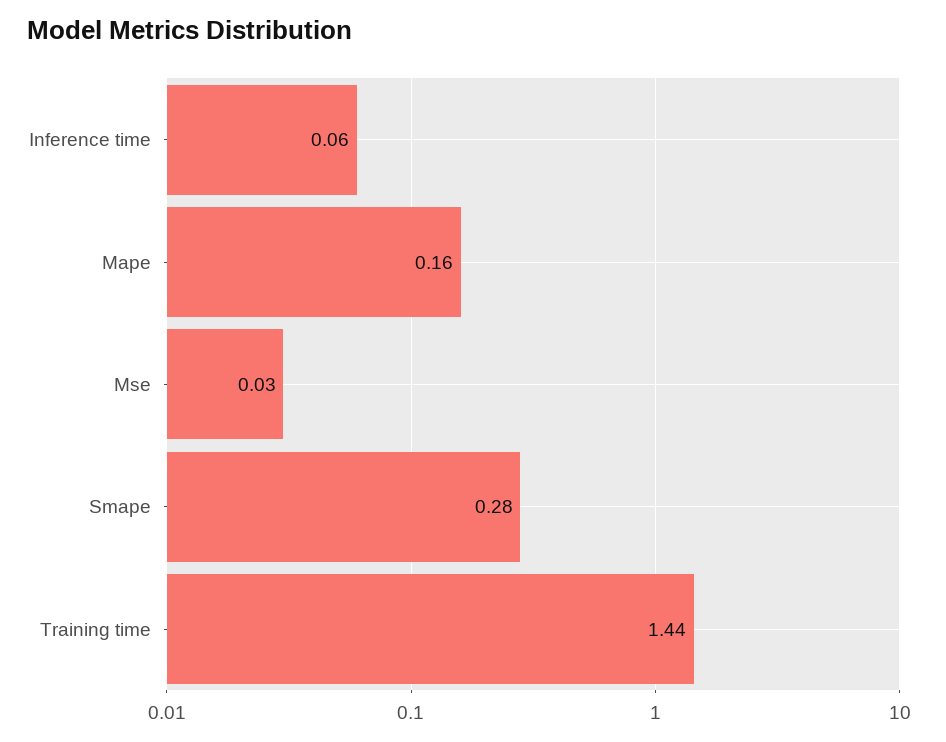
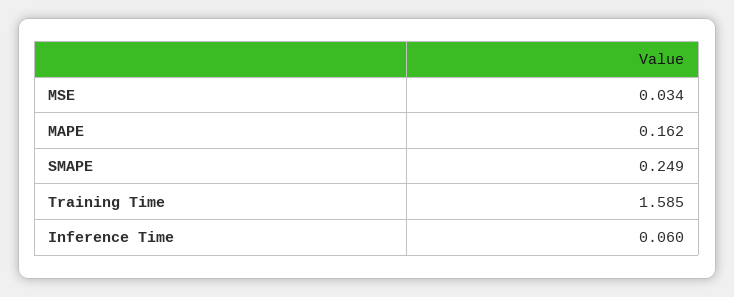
Smape: 0.28 -> 0.249
Training time: 1.44 -> 1.585

